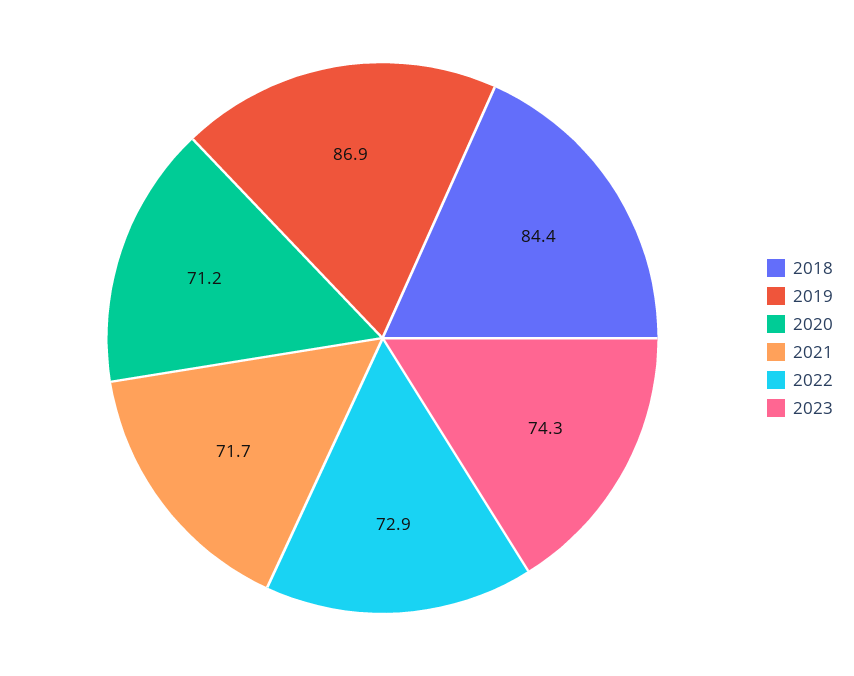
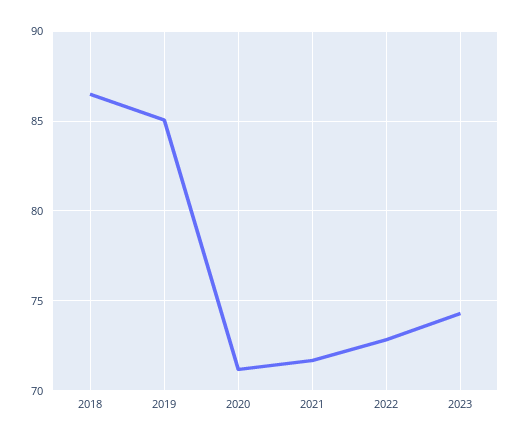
2018: 84.4 -> 86.5
2019: 86.9 -> 85

